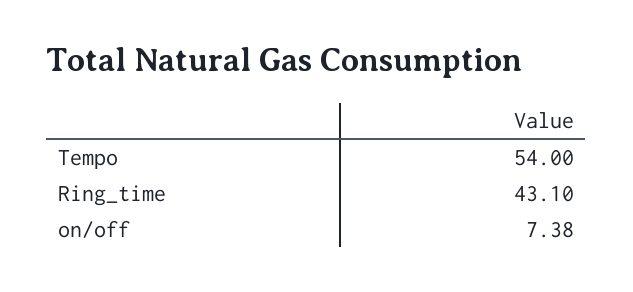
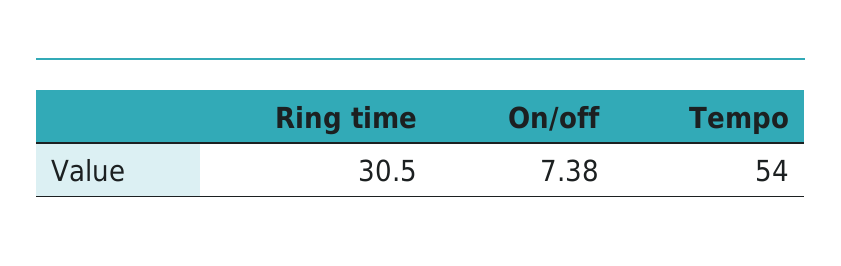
Ring_time: 43.1 -> 30.5

